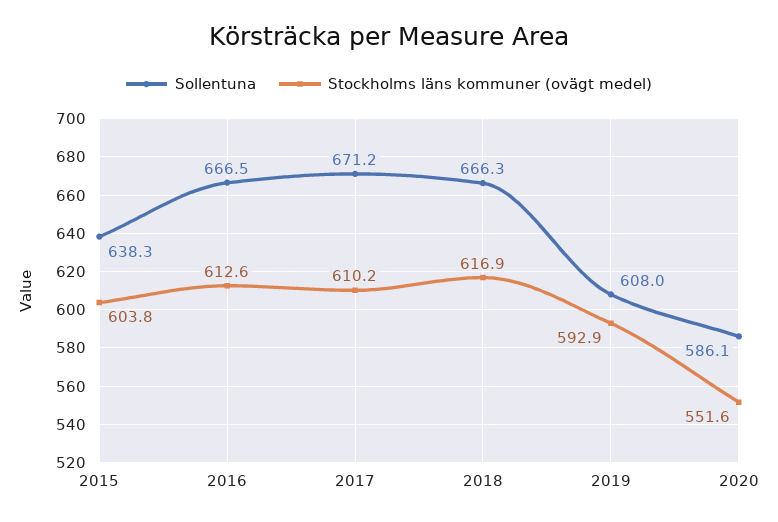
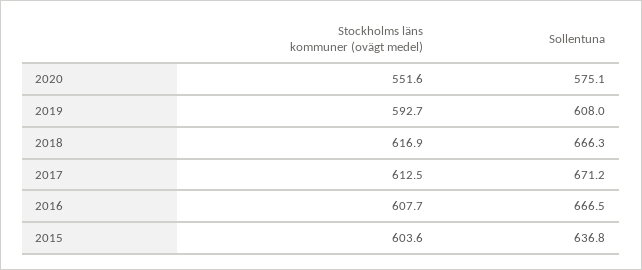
Sollentuna, 2015: 638.3 -> 636.8
Stockholms läns kommuner (ovägt medel), 2015: 603.8 -> 603.6
Stockholms läns kommuner (ovägt medel), 2016: 612.6 -> 607.7
Stockholms läns kommuner (ovägt medel), 2017: 610.2 -> 612.5
Stockholms läns kommuner (ovägt medel), 2019: 592.9 -> 592.7
Sollentuna, 2020: 586.1 -> 575.1

